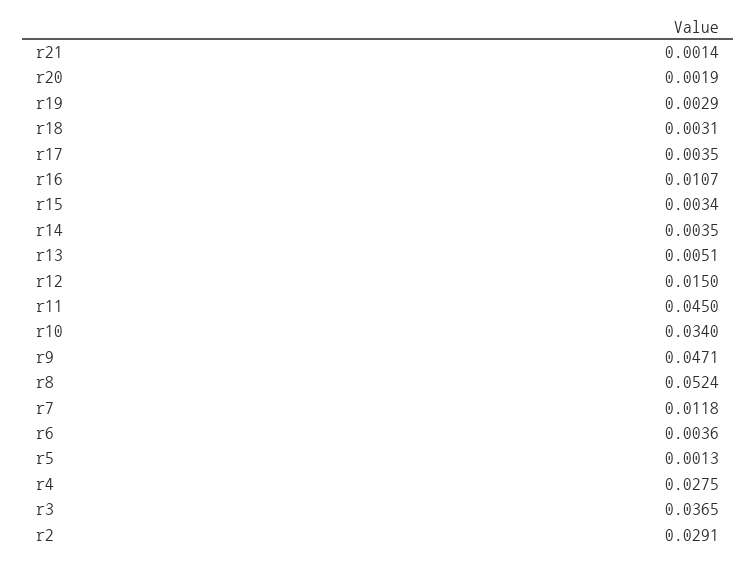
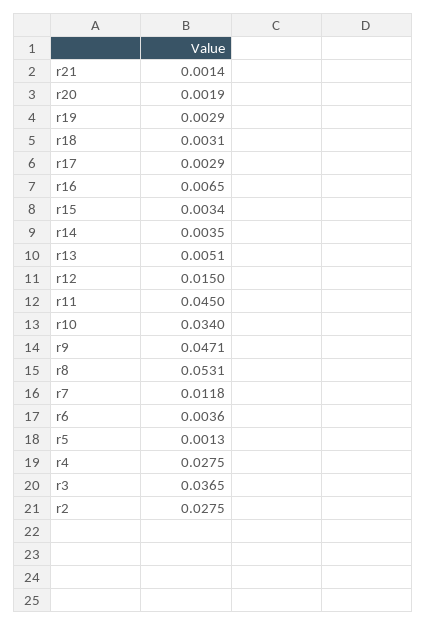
r17: 0.0035 -> 0.0029
r16: 0.0107 -> 0.0065
r8: 0.0524 -> 0.0531
r2: 0.0291 -> 0.0275

